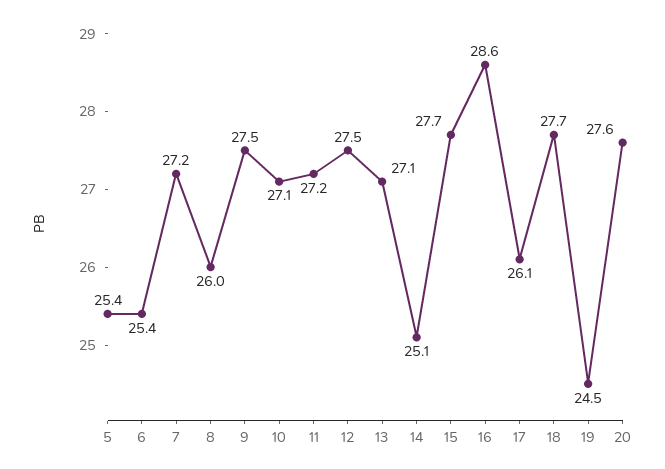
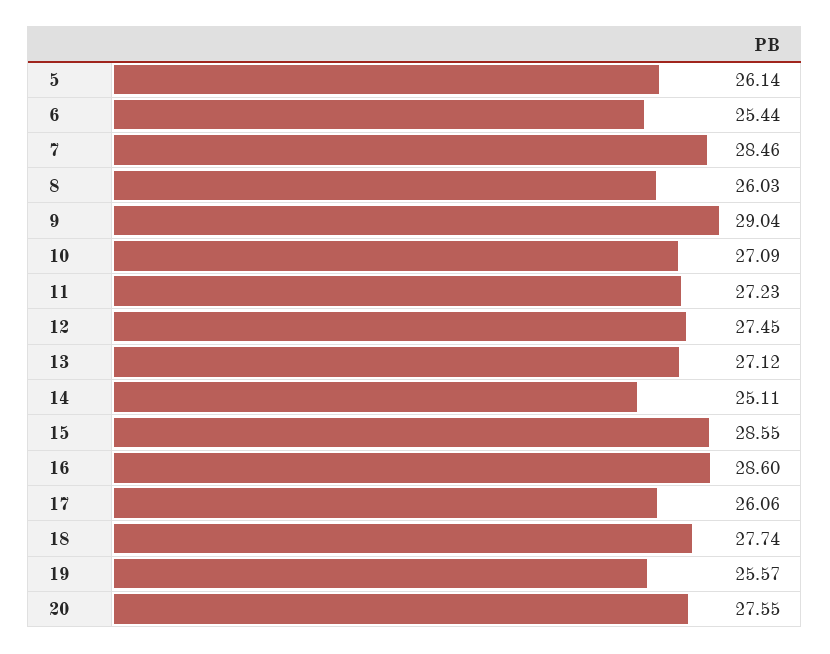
5: 25.4 -> 26.14
7: 27.2 -> 28.46
9: 27.5 -> 29.04
15: 27.7 -> 28.55
19: 24.5 -> 25.57

